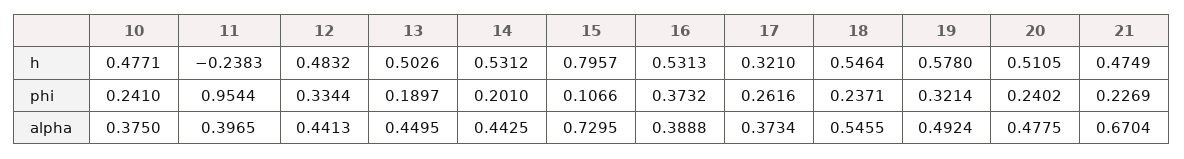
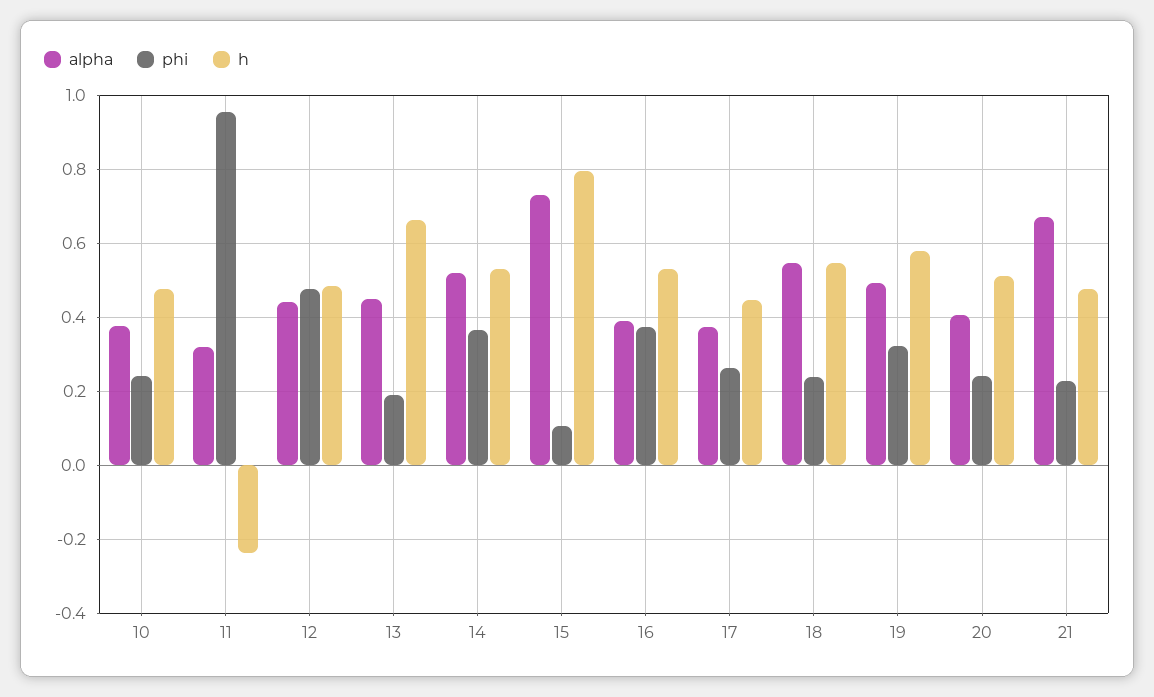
h, 13: 0.5026 -> 0.66
h, 17: 0.321 -> 0.44
phi, 12: 0.3344 -> 0.48
phi, 14: 0.201 -> 0.36
alpha, 11: 0.3965 -> 0.32
alpha, 14: 0.4425 -> 0.52
alpha, 20: 0.4775 -> 0.4

